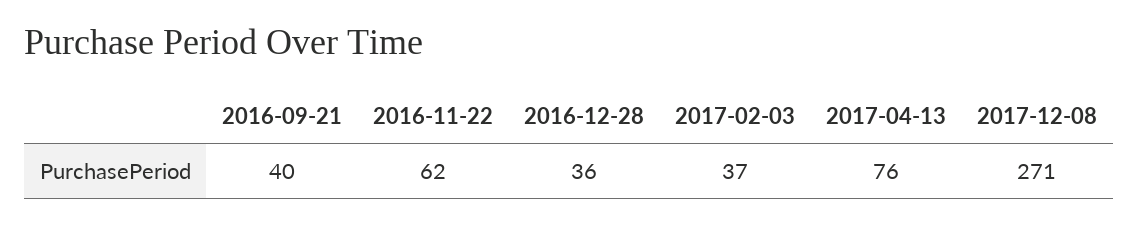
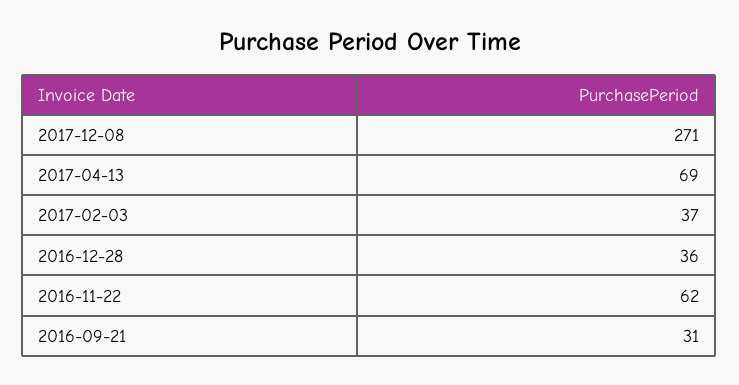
2016-09-21: 40 -> 31
2017-04-13: 76 -> 69

